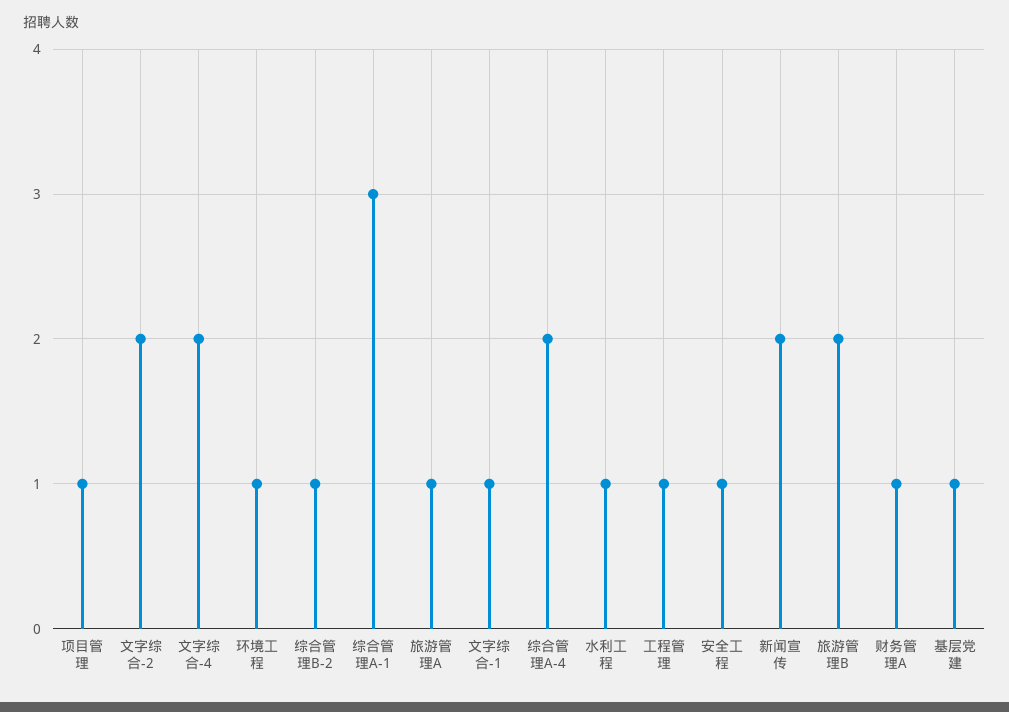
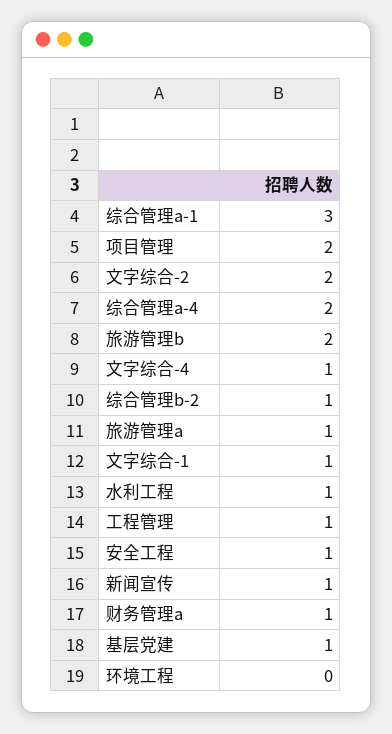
项目管理: 1 -> 2
文字综合-4: 2 -> 1
环境工程: 1 -> 0
新闻宣传: 2 -> 1

